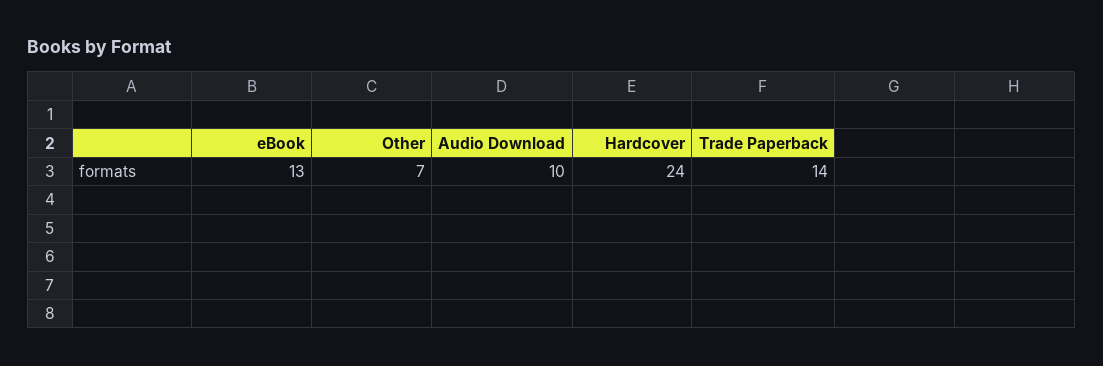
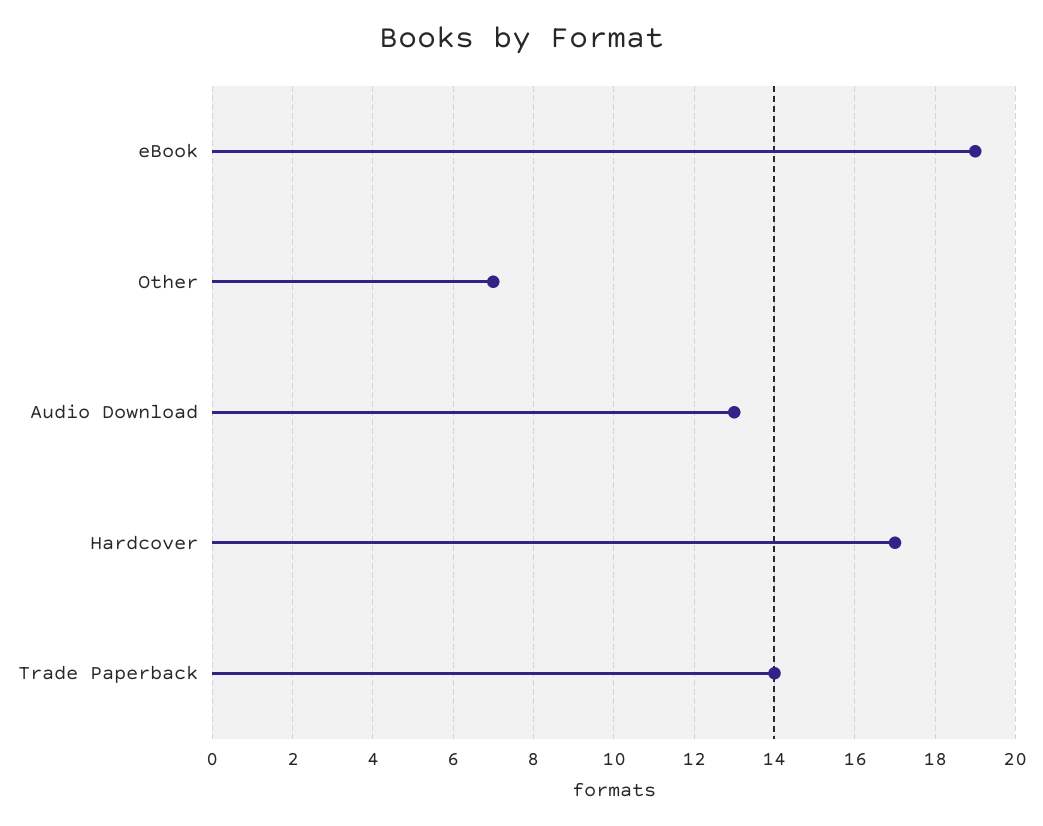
eBook: 13 -> 19
Audio Download: 10 -> 13
Hardcover: 24 -> 17

